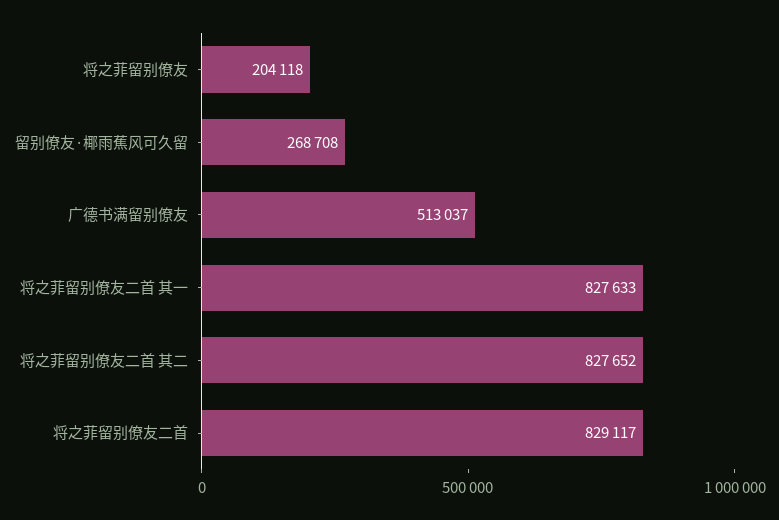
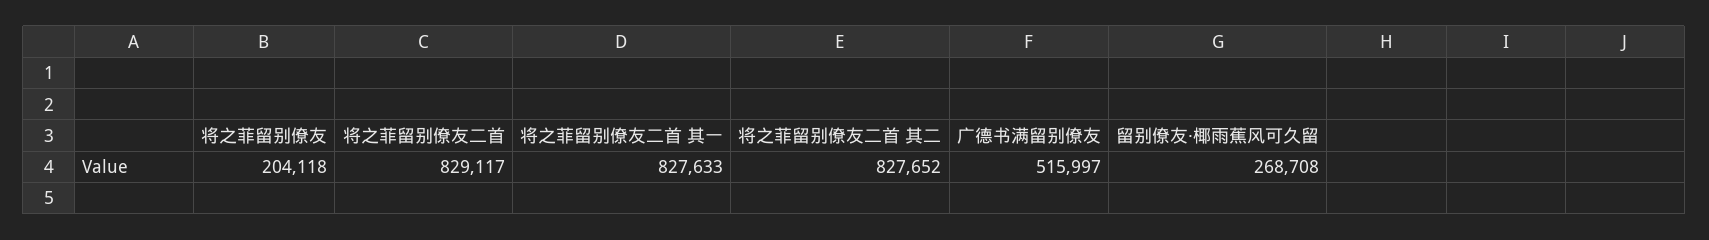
广德书满留别僚友: 513037 -> 515997

